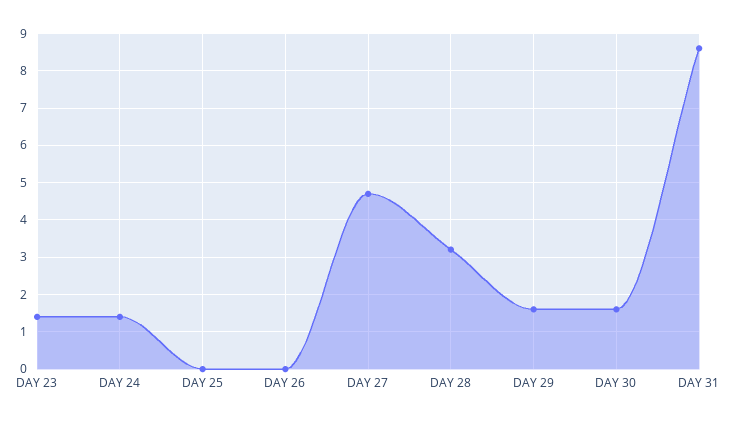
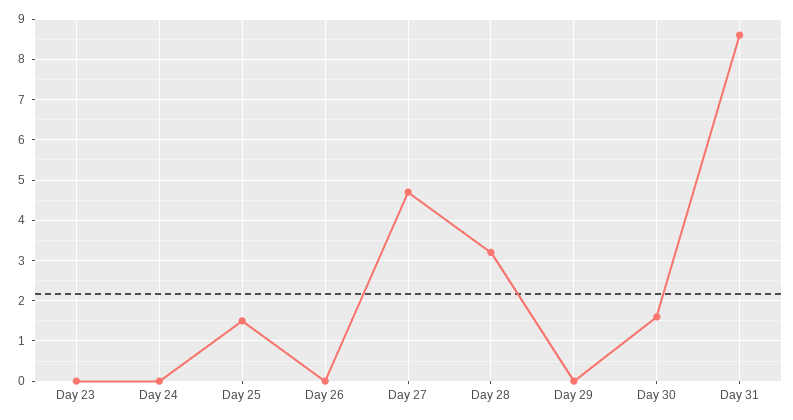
DAY 23: 1.5 -> 0
DAY 24: 1.5 -> 0
DAY 25: 0 -> 1.5
DAY 29: 1.5 -> 0

